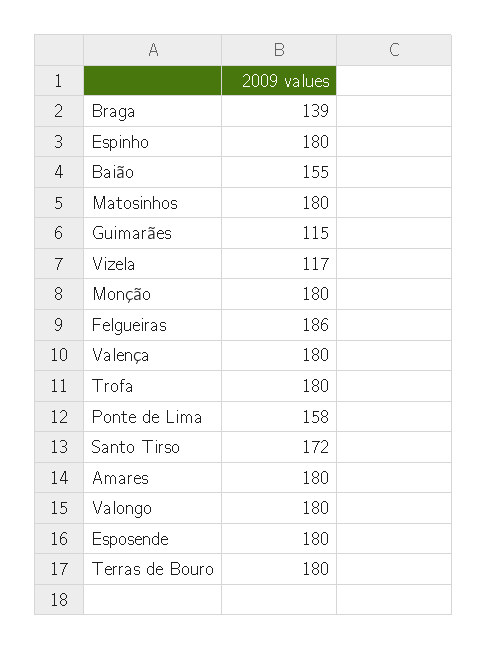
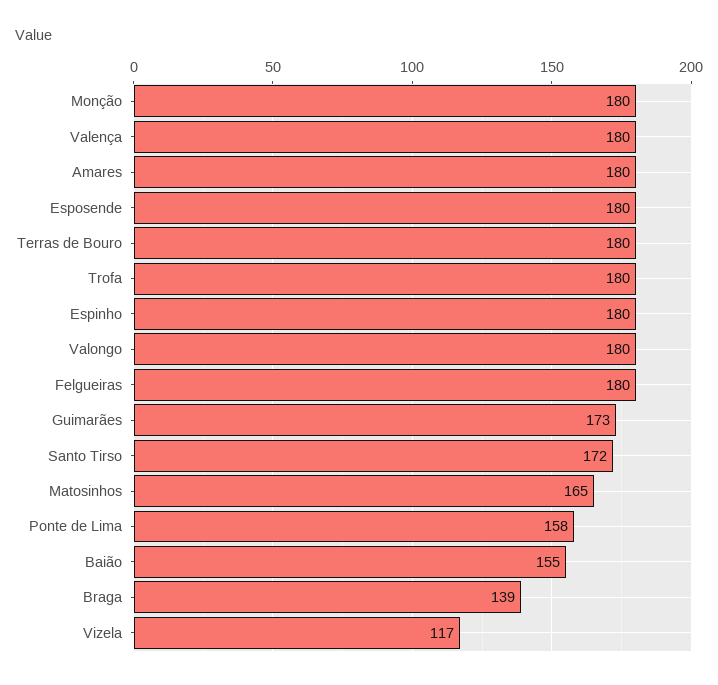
Matosinhos: 180 -> 165
Guimarães: 115 -> 173
Felgueiras: 186 -> 180

